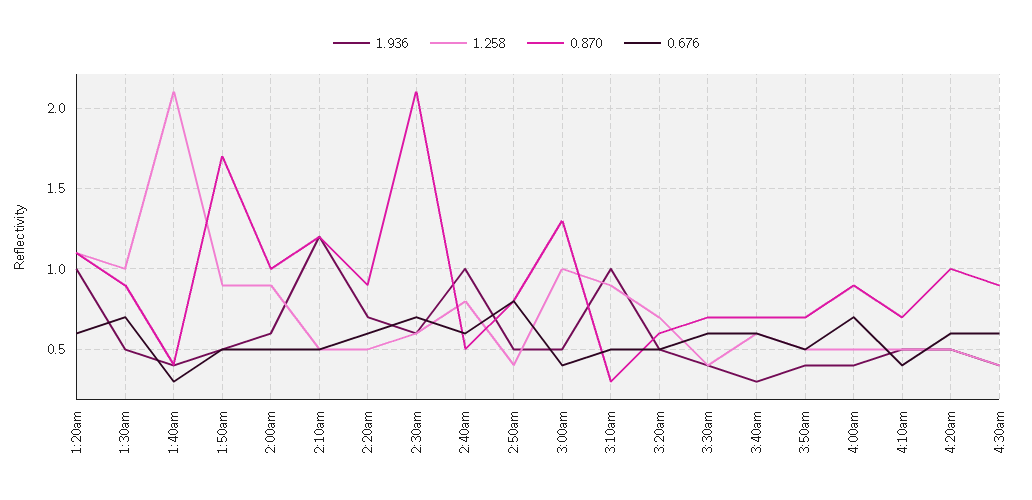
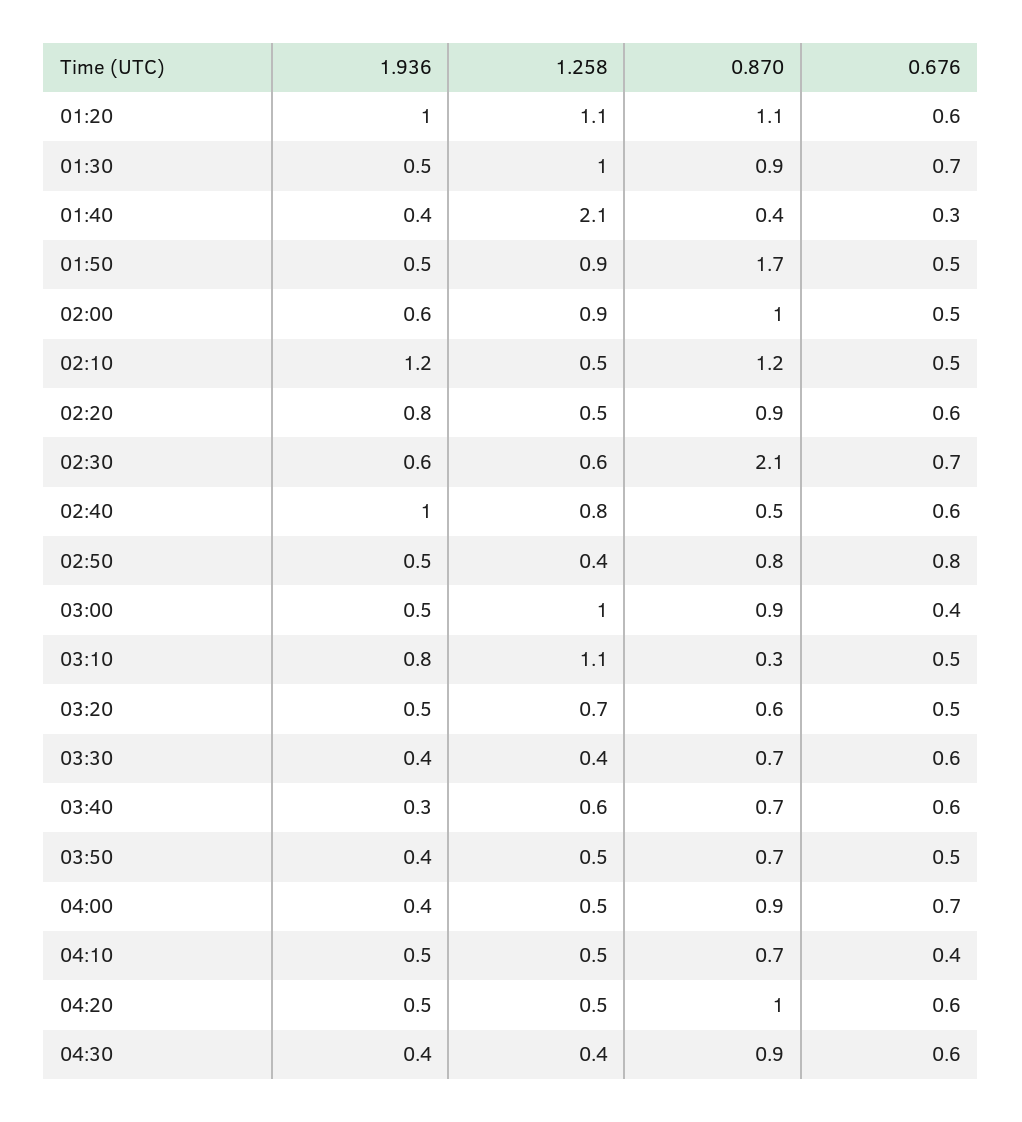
1.936, 2:20am: 0.7 -> 0.8
0.870, 3:00am: 1.3 -> 0.9
1.936, 3:10am: 1 -> 0.8
1.258, 3:10am: 0.9 -> 1.1

